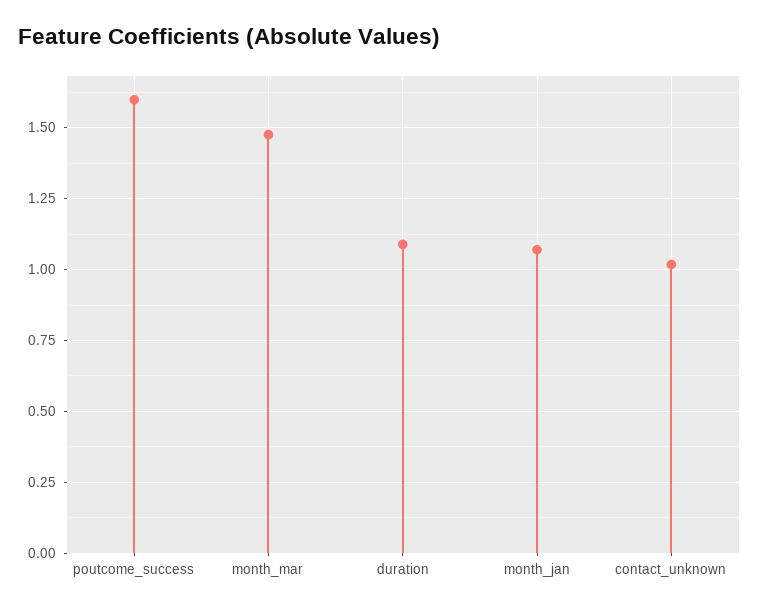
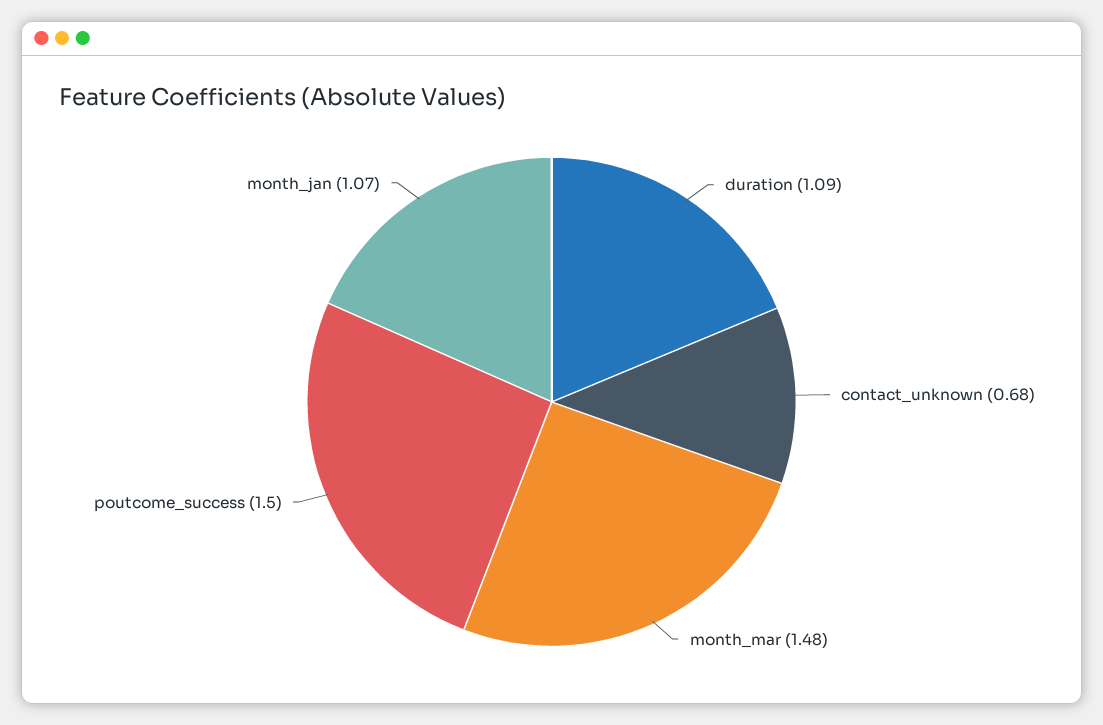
poutcome_success: 1.6 -> 1.5
contact_unknown: 1.025 -> 0.68

